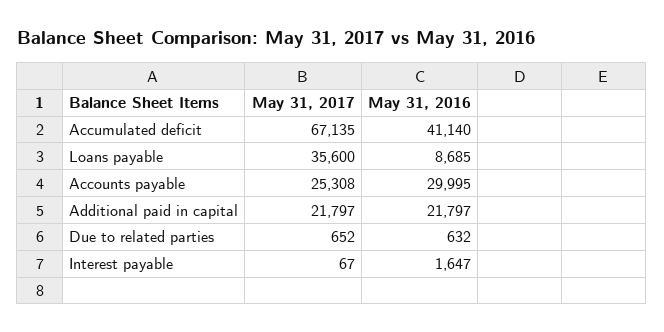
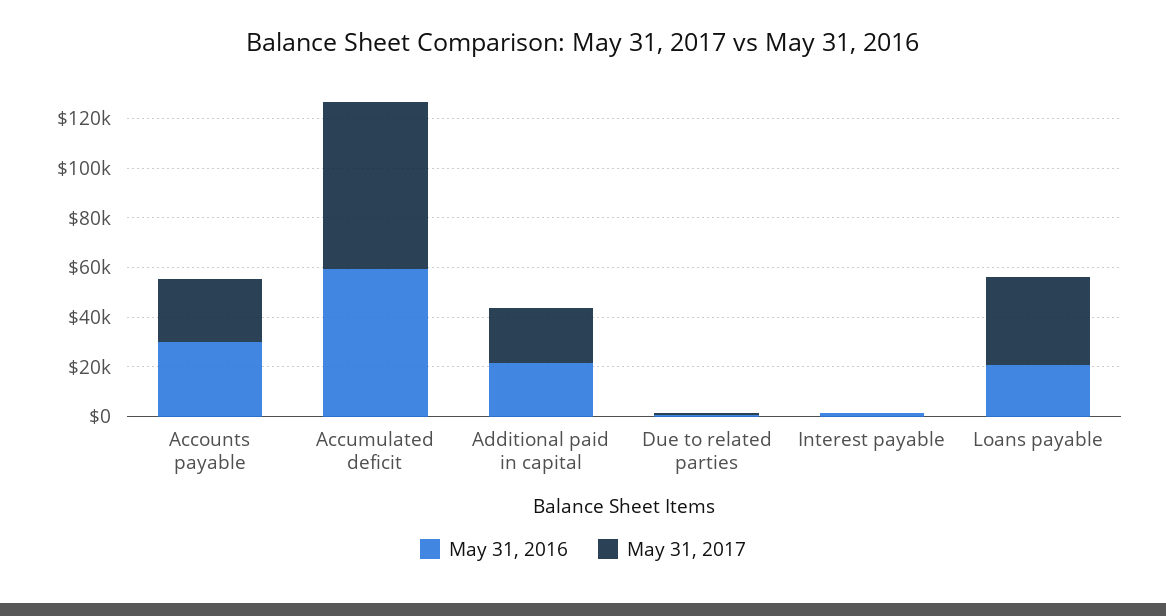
May 31, 2016, Accumulated deficit: 41140 -> 60000
May 31, 2016, Loans payable: 8685 -> 20000

